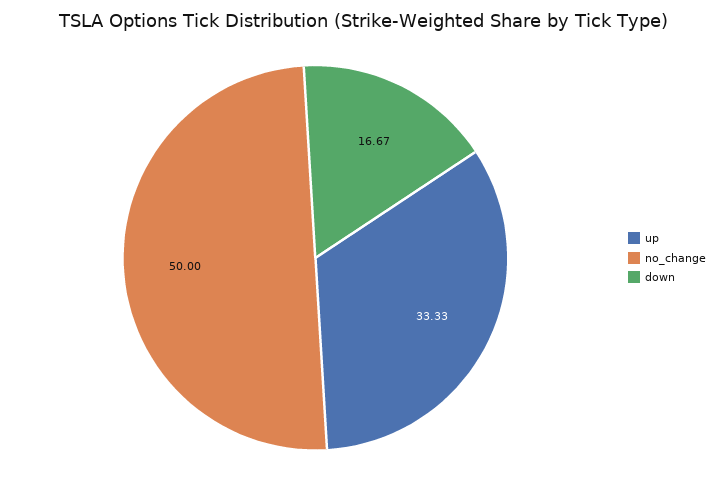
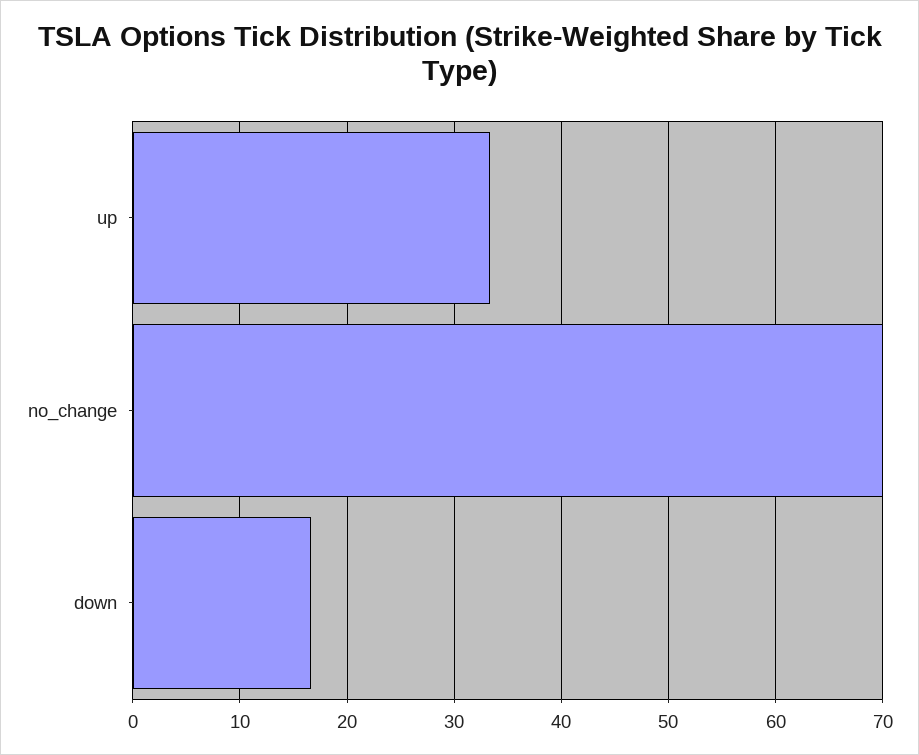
no_change: 50 -> 70

